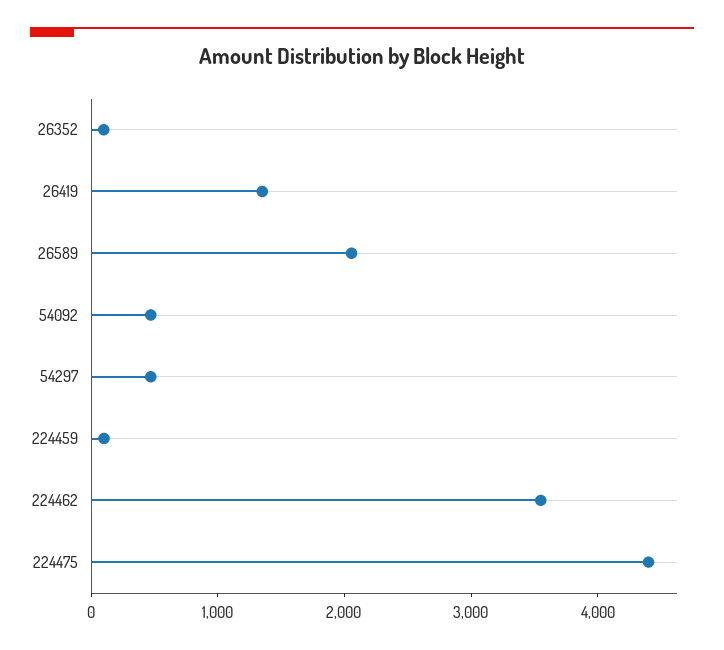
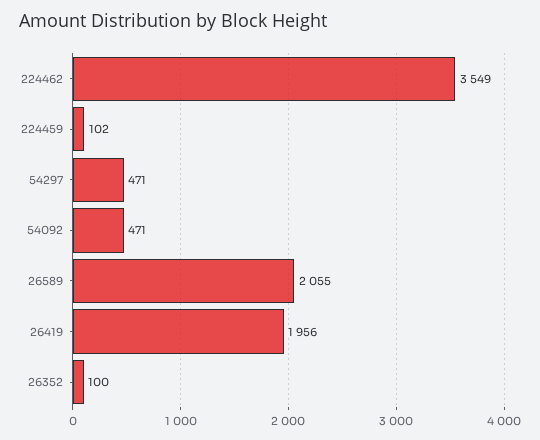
26419: 1400 -> 1956
224475: 4400 -> none

